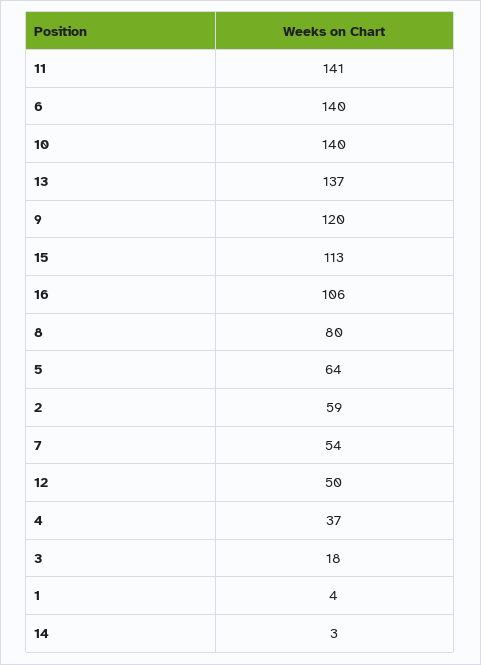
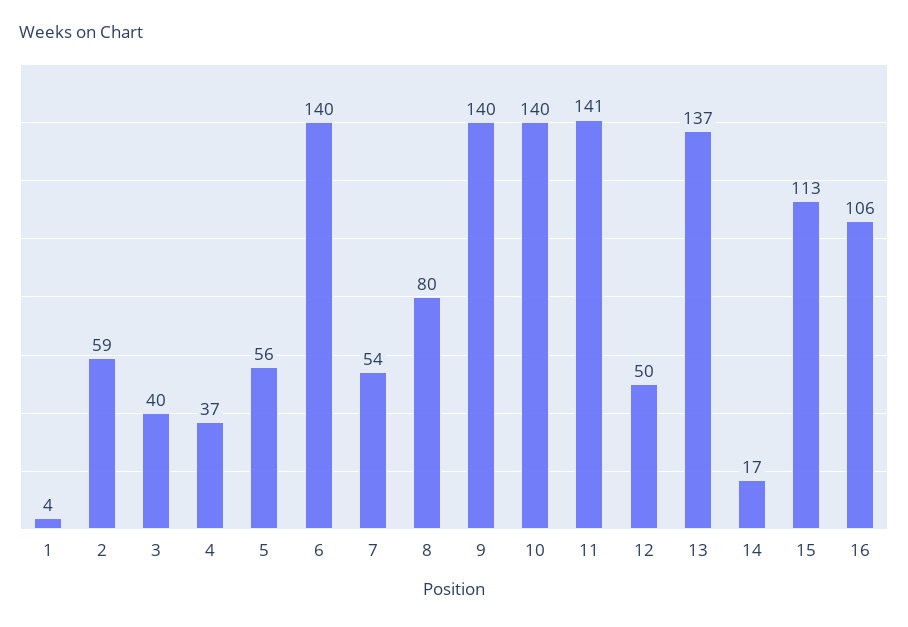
9: 120 -> 140
5: 64 -> 56
3: 18 -> 40
14: 3 -> 17

